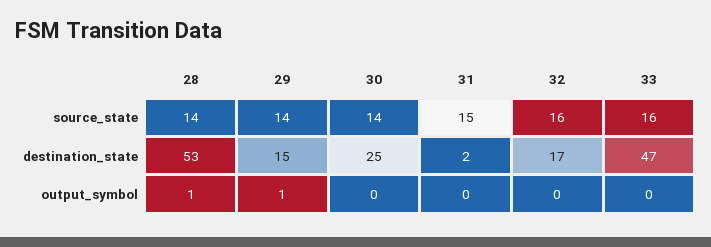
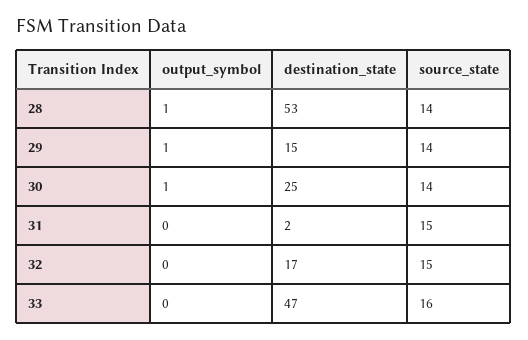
32, source_state: 16 -> 15
30, output_symbol: 0 -> 1

